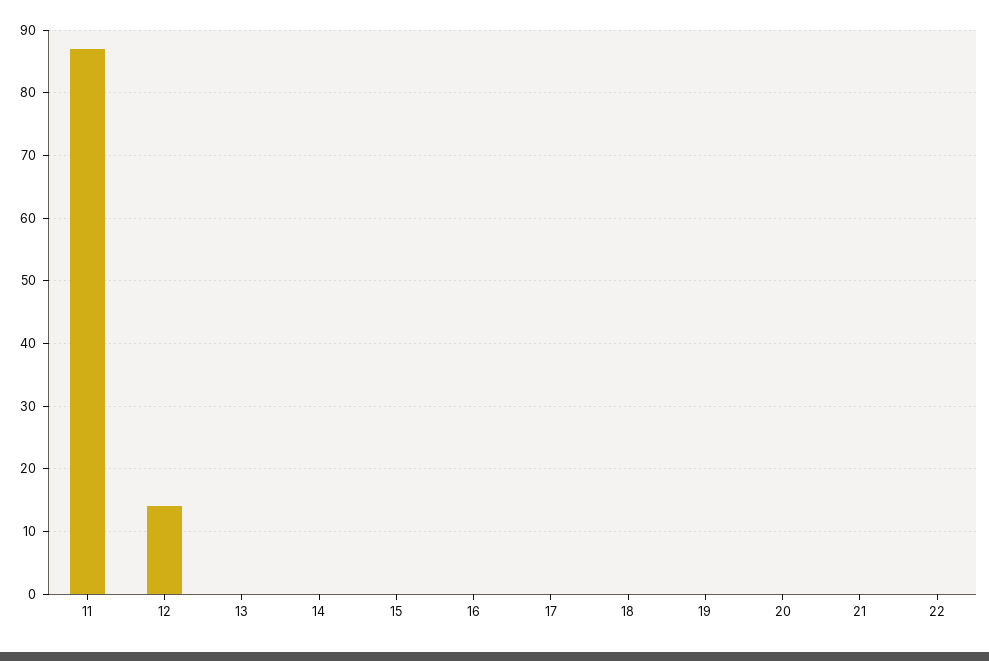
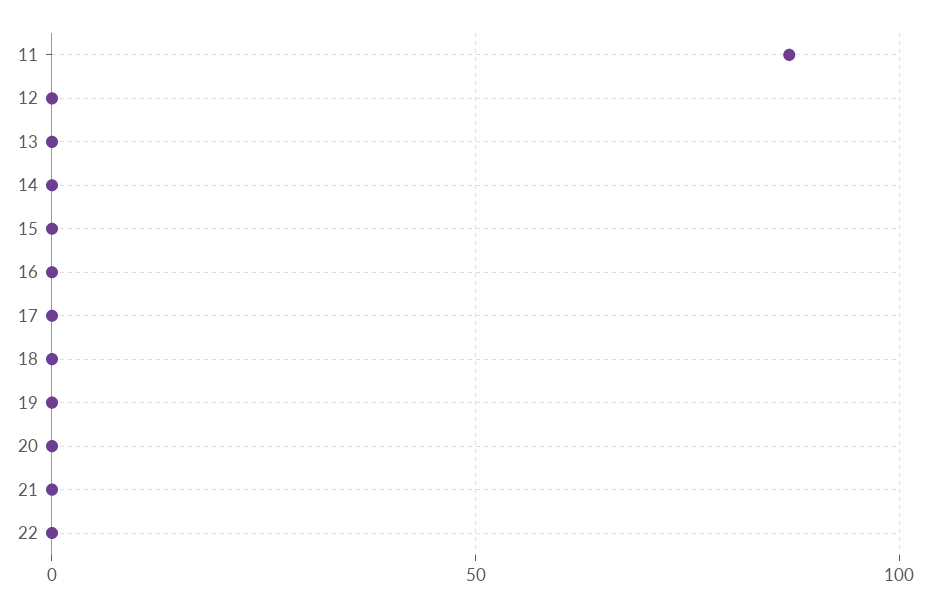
12: 14 -> 0

